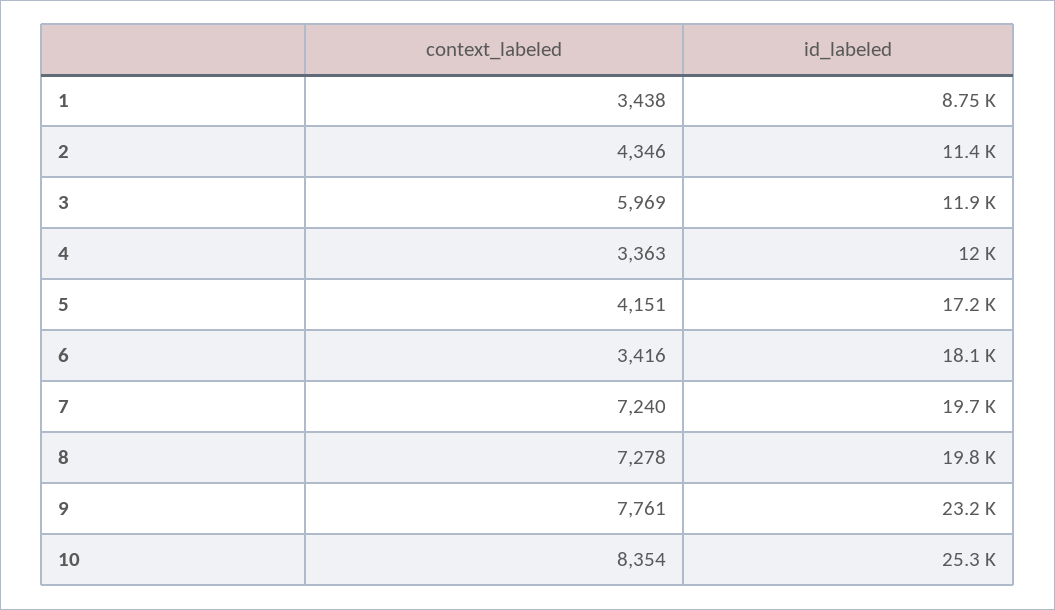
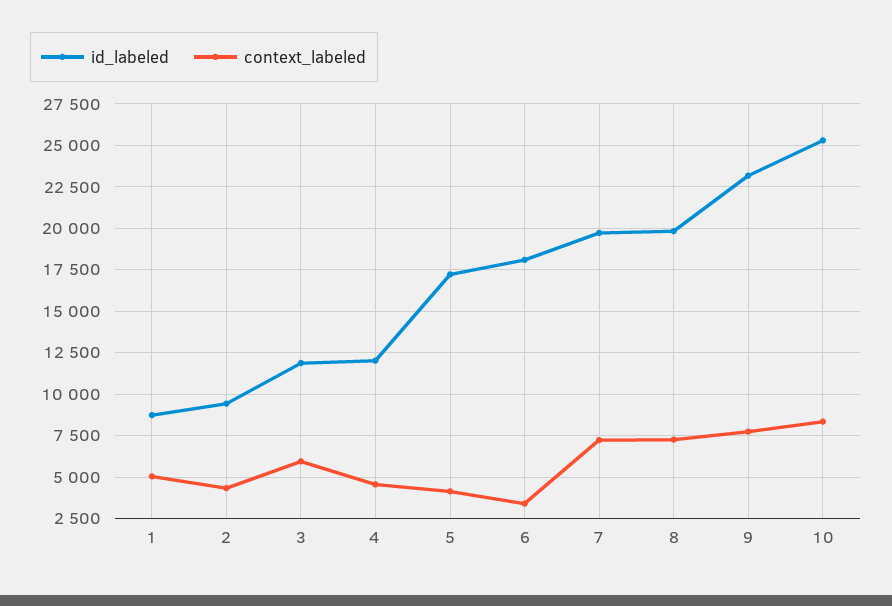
context_labeled, 1: 3438 -> 5000
id_labeled, 2: 11400 -> 9500
context_labeled, 4: 3363 -> 4500

